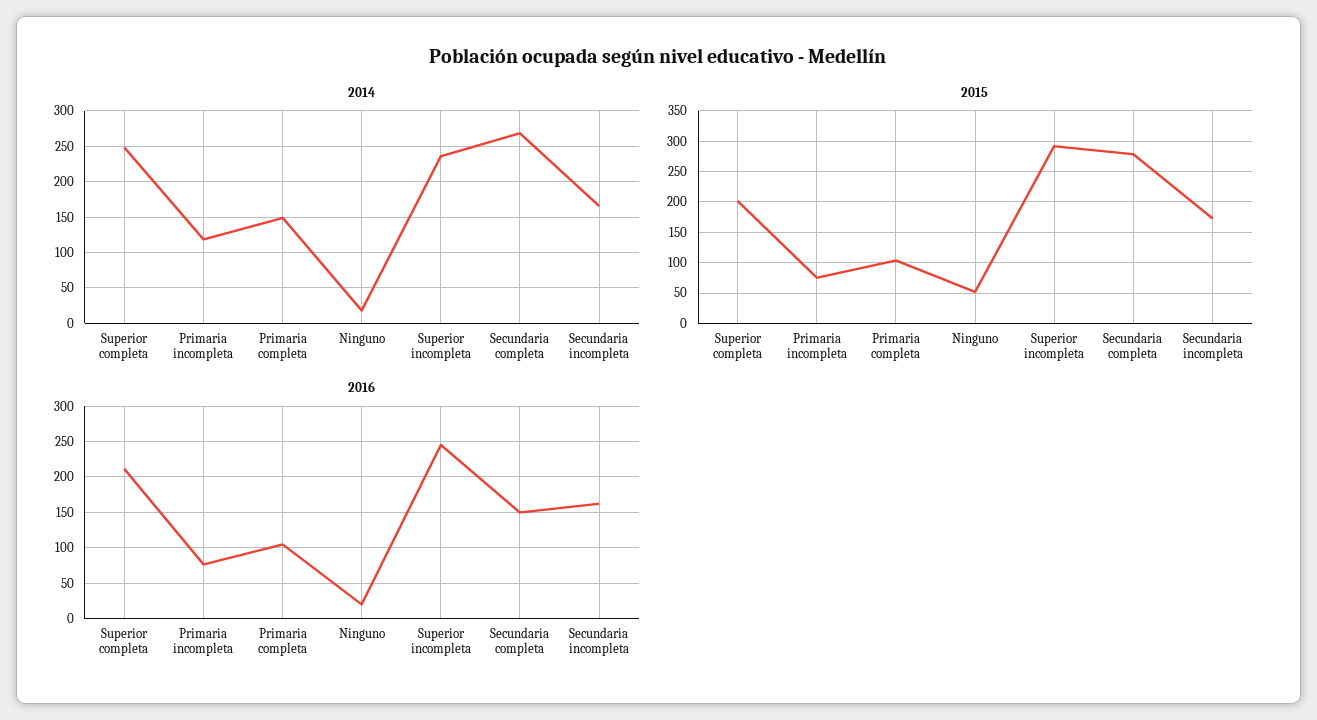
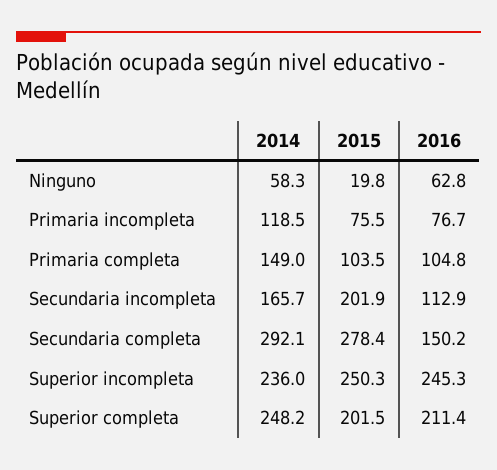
2014, Ninguno: 20 -> 58.3
2014, Secundaria completa: 270 -> 292.1
2015, Ninguno: 50 -> 19.8
2015, Superior incompleta: 290 -> 250.3
2015, Secundaria incompleta: 170 -> 201.9
2016, Ninguno: 20 -> 62.8
2016, Secundaria incompleta: 160 -> 112.9

